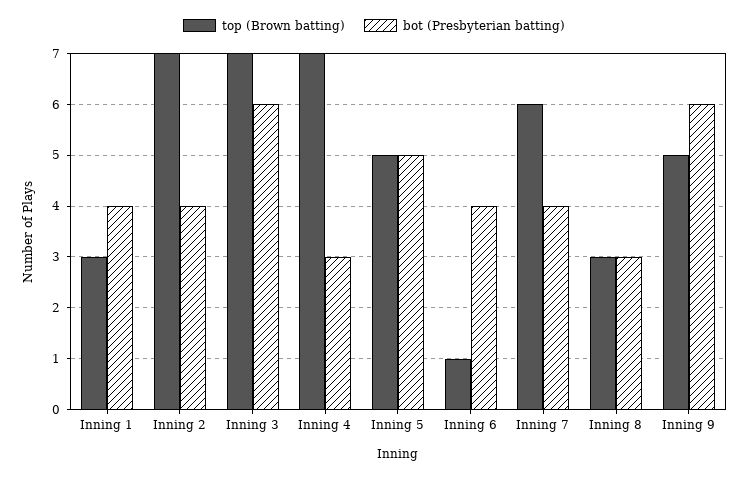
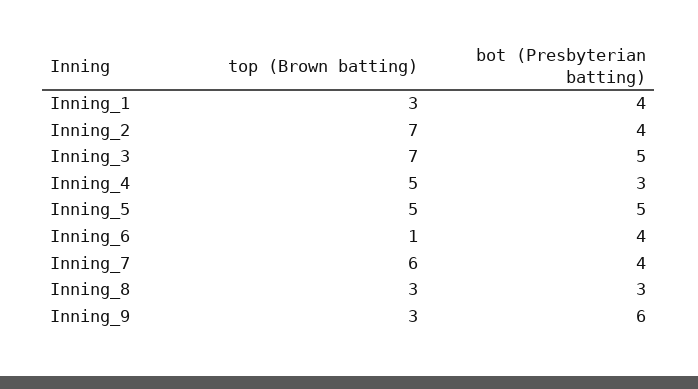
bot (Presbyterian batting), Inning 3: 6 -> 5
top (Brown batting), Inning 4: 7 -> 5
top (Brown batting), Inning 9: 5 -> 3

